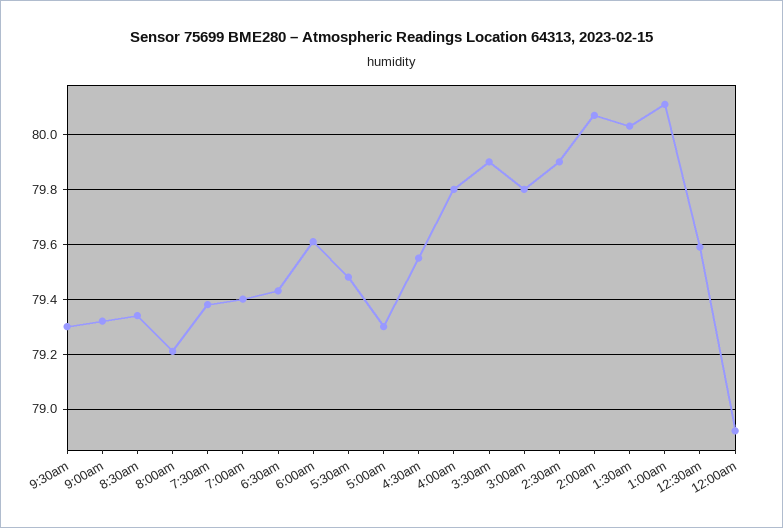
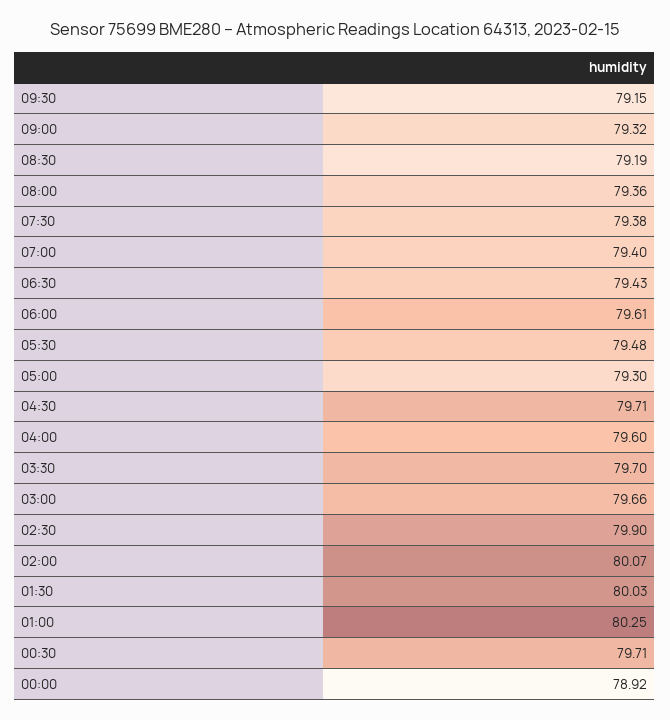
9:30am: 79.3 -> 79.15
8:30am: 79.35 -> 79.19
8:00am: 79.2 -> 79.36
4:30am: 79.55 -> 79.71
4:00am: 79.8 -> 79.6
3:30am: 79.9 -> 79.7
3:00am: 79.8 -> 79.66
1:00am: 80.1 -> 80.25
12:30am: 79.6 -> 79.71

